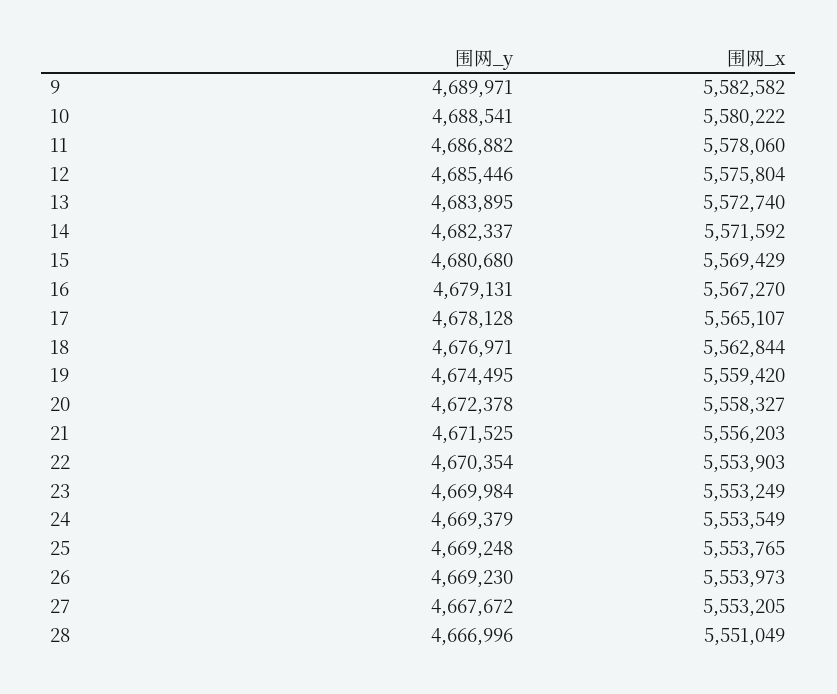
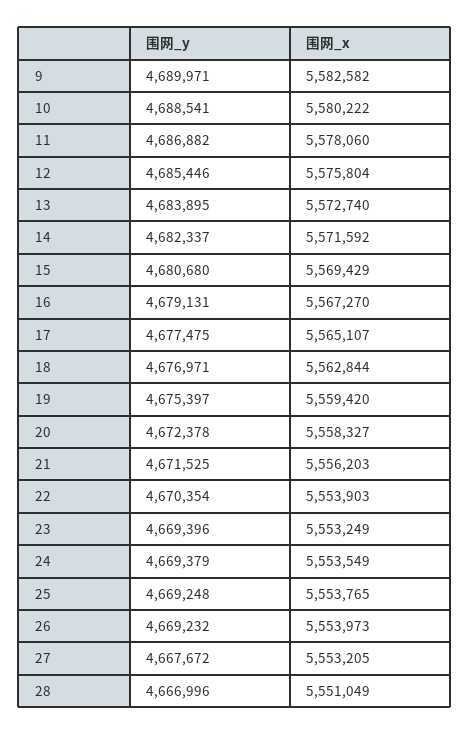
围网_y, 17: 4678128 -> 4677475
围网_y, 19: 4674495 -> 4675397
围网_y, 23: 4669984 -> 4669396
围网_y, 26: 4669230 -> 4669232

